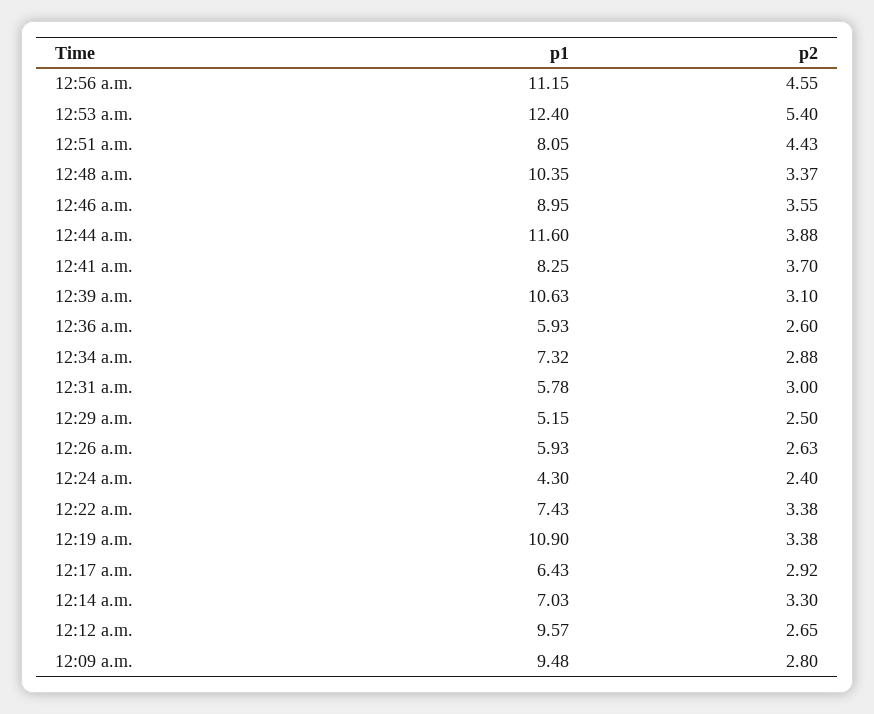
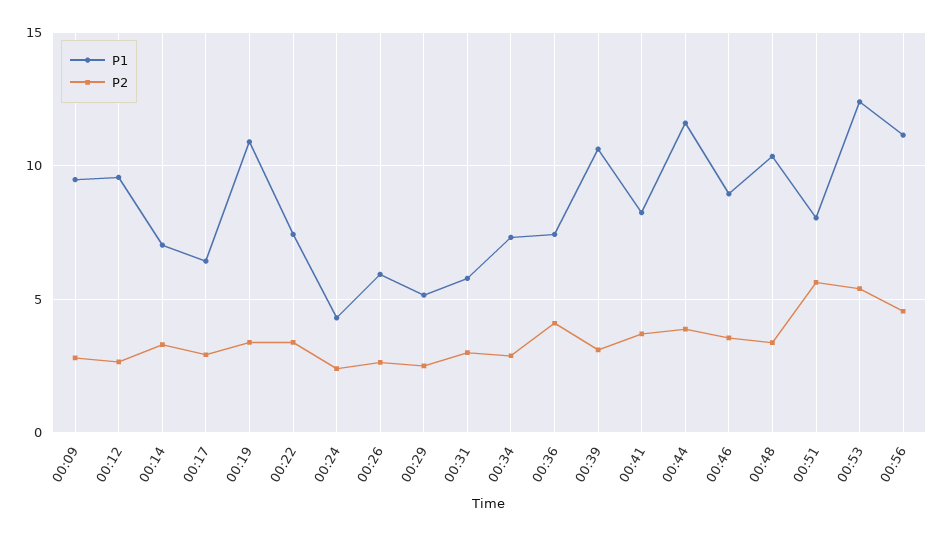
p2, 12:51 a.m.: 4.43 -> 5.5
p1, 12:36 a.m.: 5.93 -> 7.5
p2, 12:36 a.m.: 2.6 -> 4

